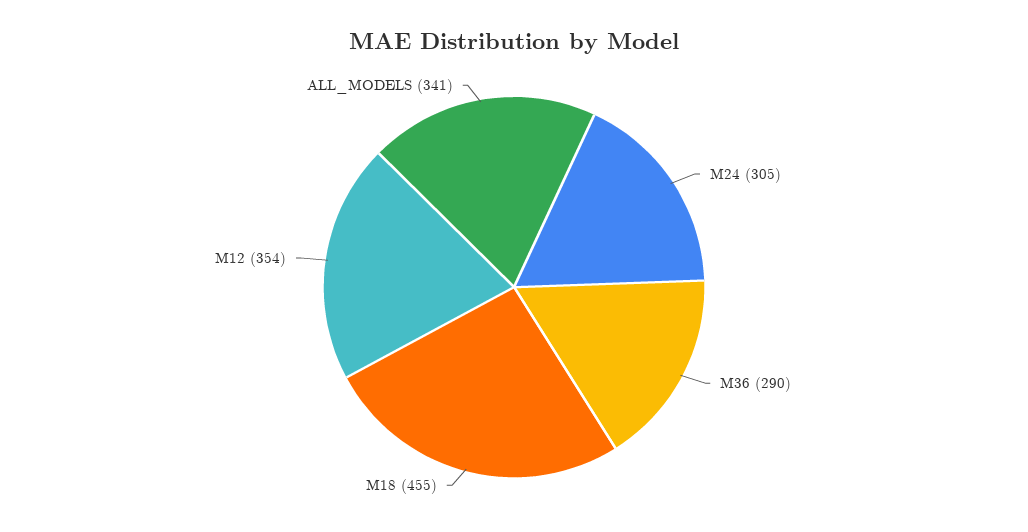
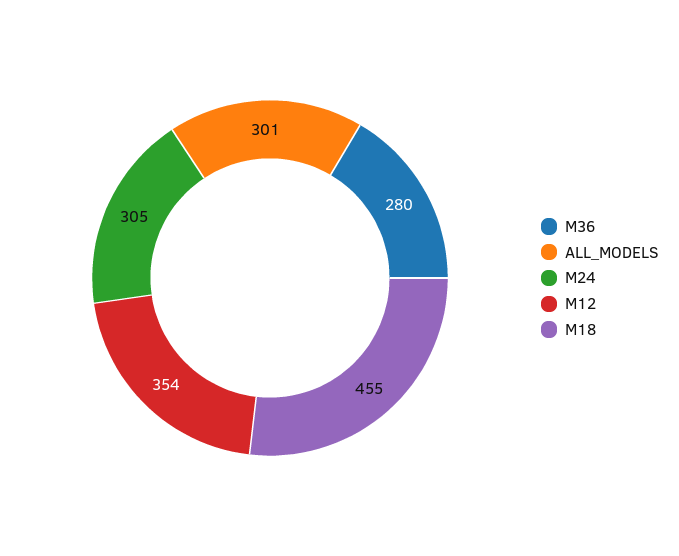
M36: 290 -> 280
ALL_MODELS: 341 -> 301

